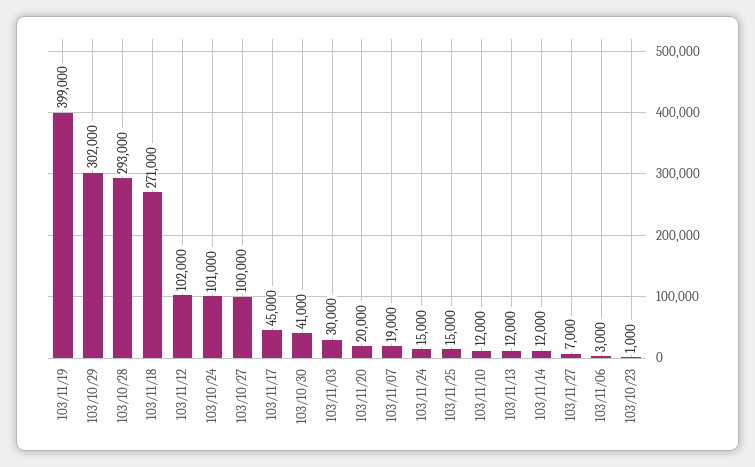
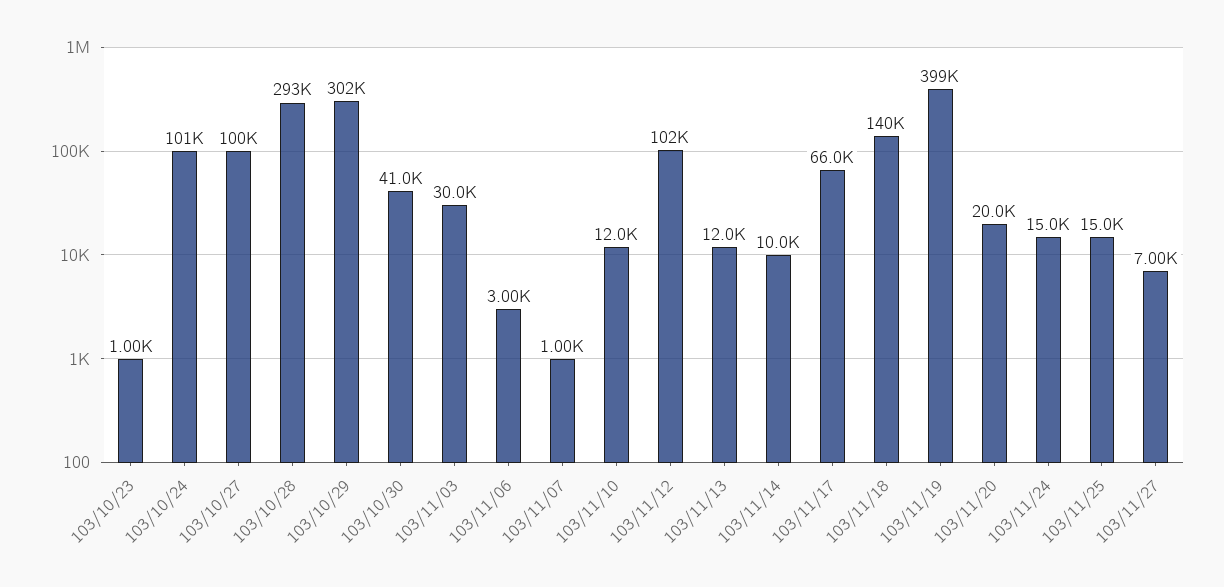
103/11/18: 271000 -> 140000
103/11/17: 45000 -> 66000
103/11/07: 19000 -> 1000
103/11/14: 12000 -> 10000

